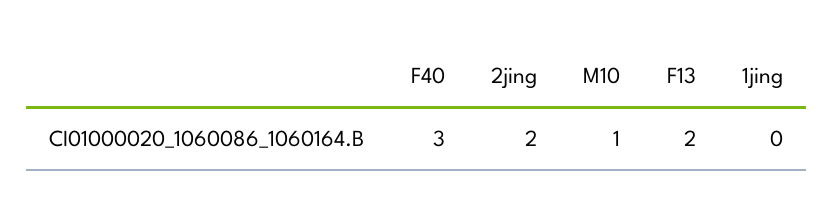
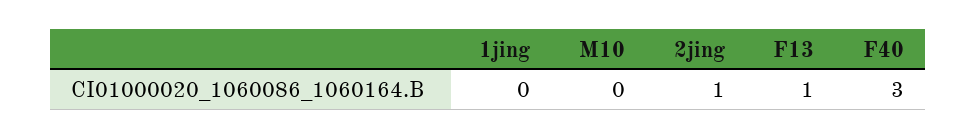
2jing: 2 -> 1
M10: 1 -> 0
F13: 2 -> 1

